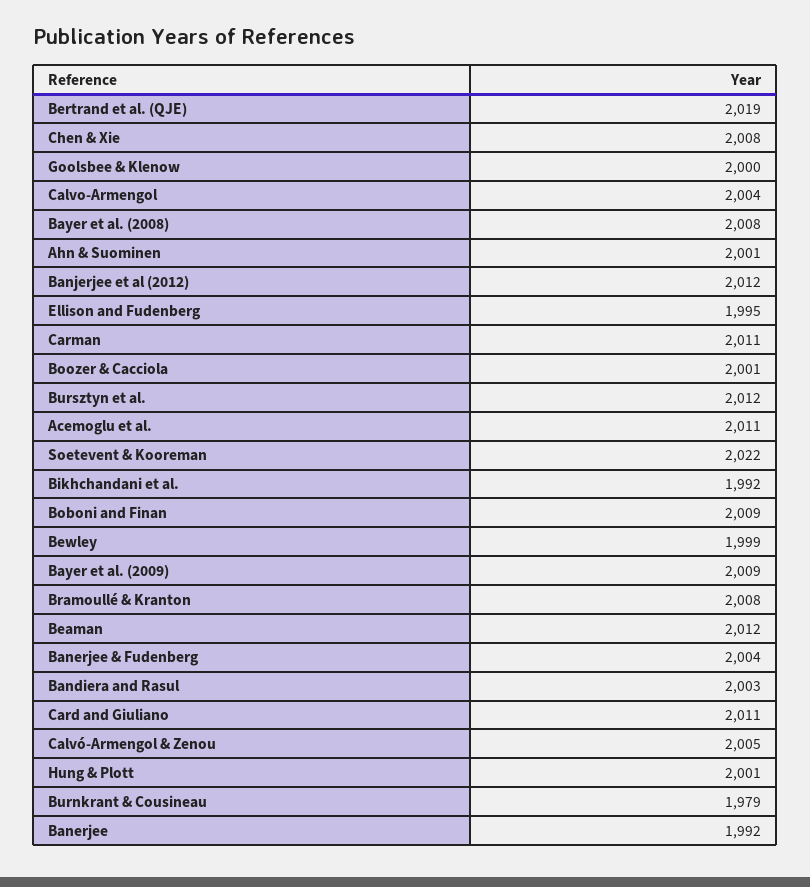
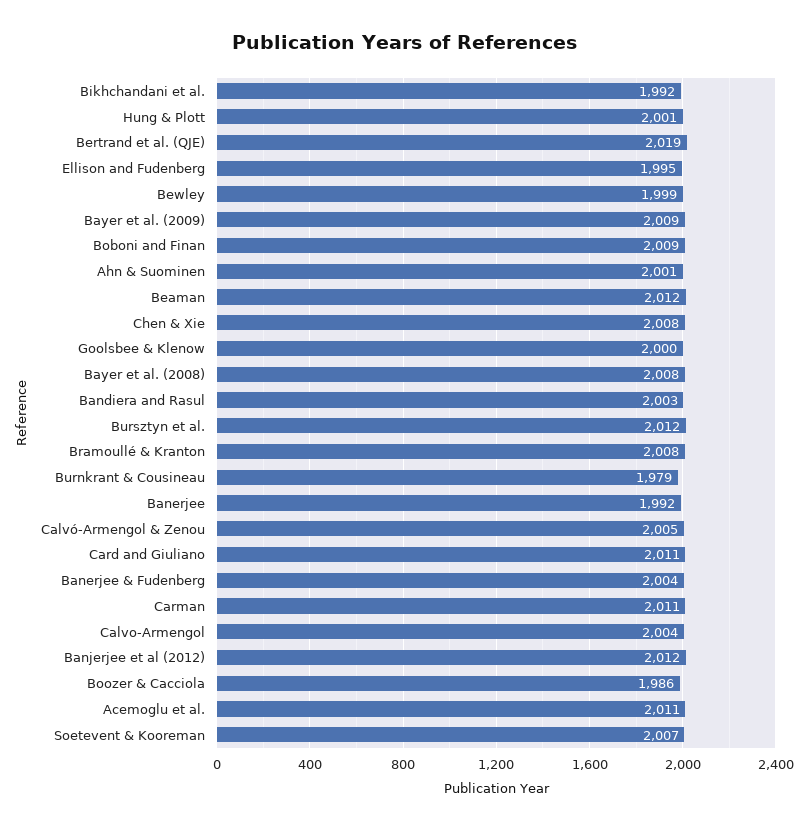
Boozer & Cacciola: 2001 -> 1986
Soetevent & Kooreman: 2022 -> 2007

